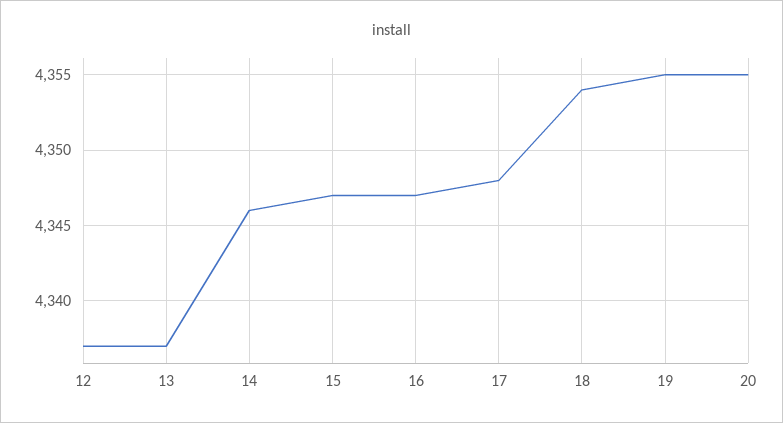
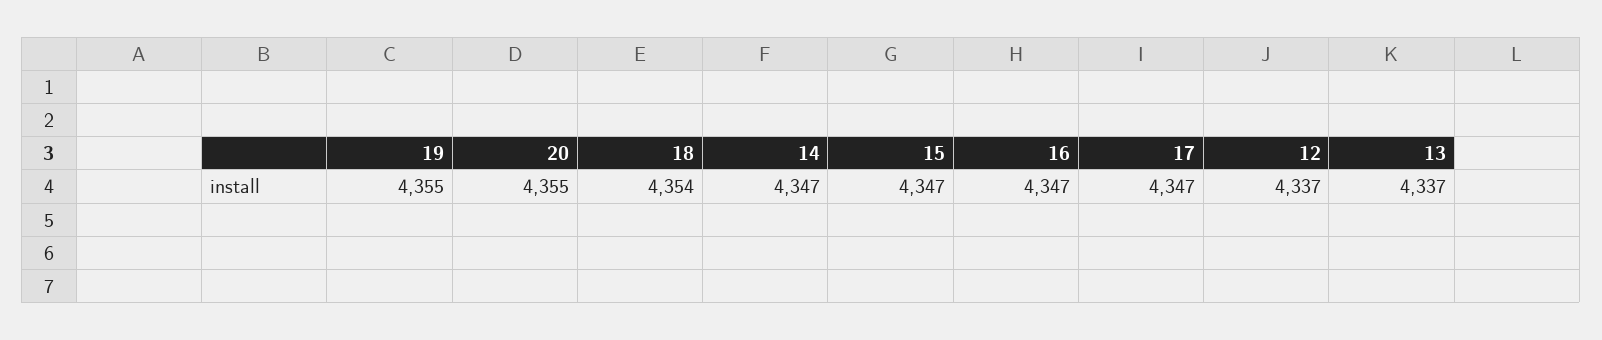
14: 4346 -> 4347
17: 4348 -> 4347

